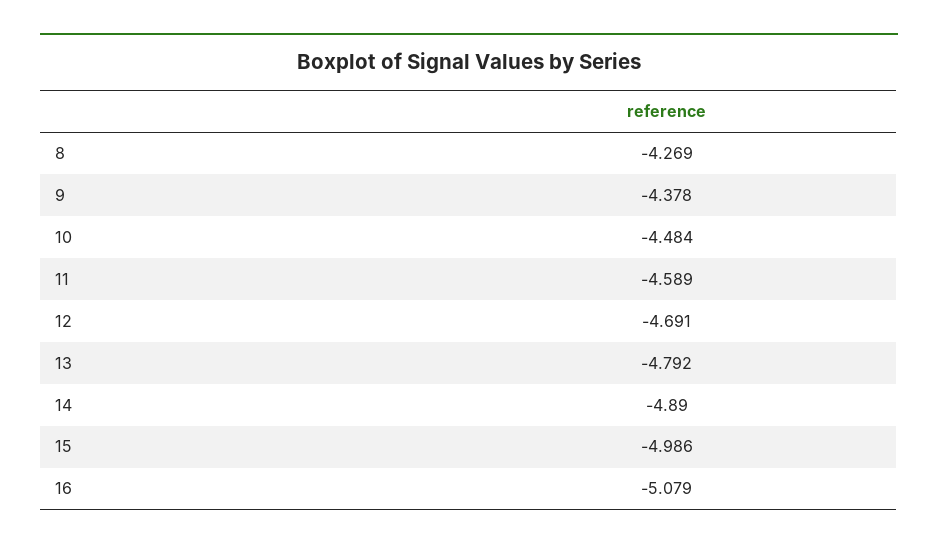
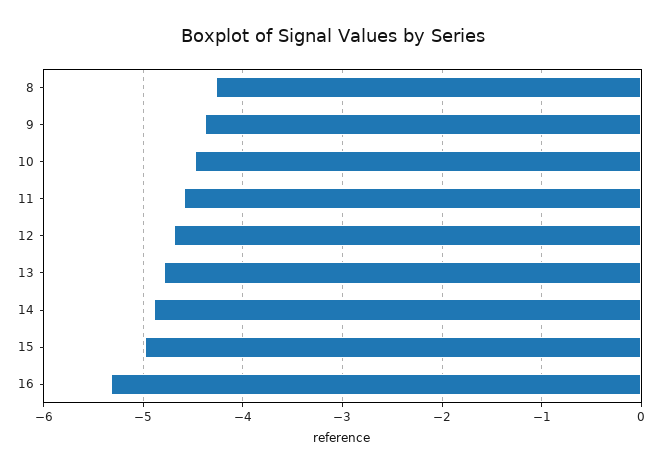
16: -5.079 -> -5.3

